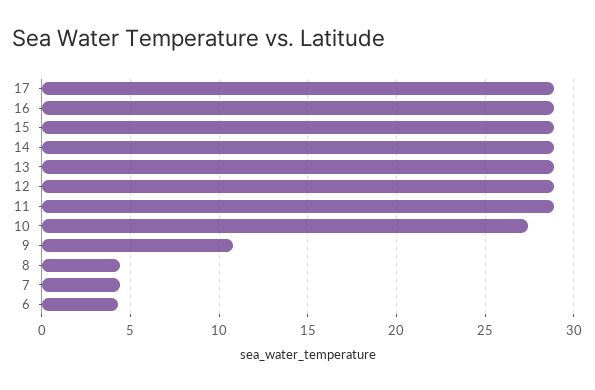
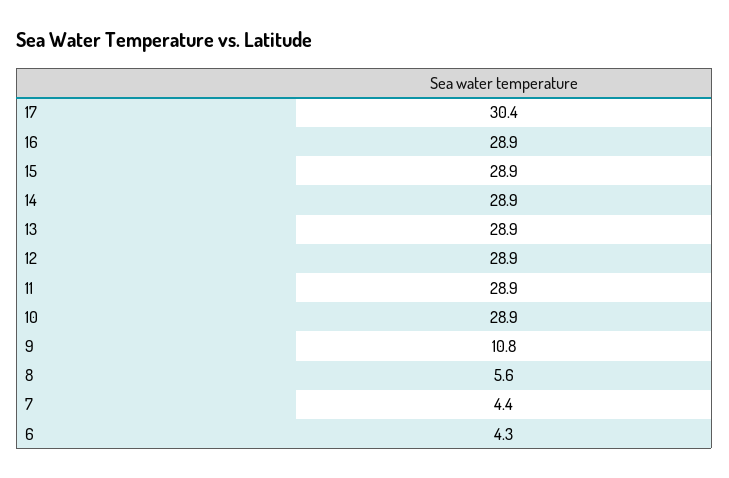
17: 29 -> 30.4
10: 27.5 -> 28.9
8: 4.5 -> 5.6

